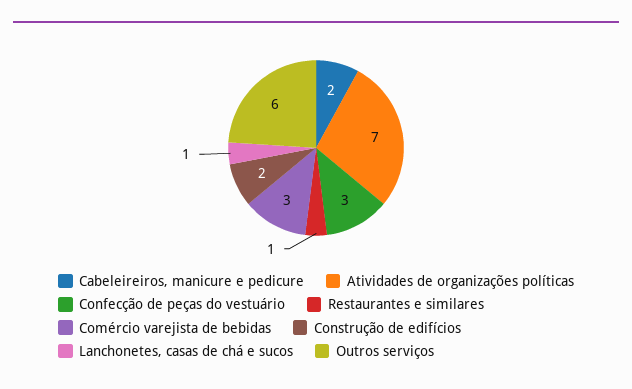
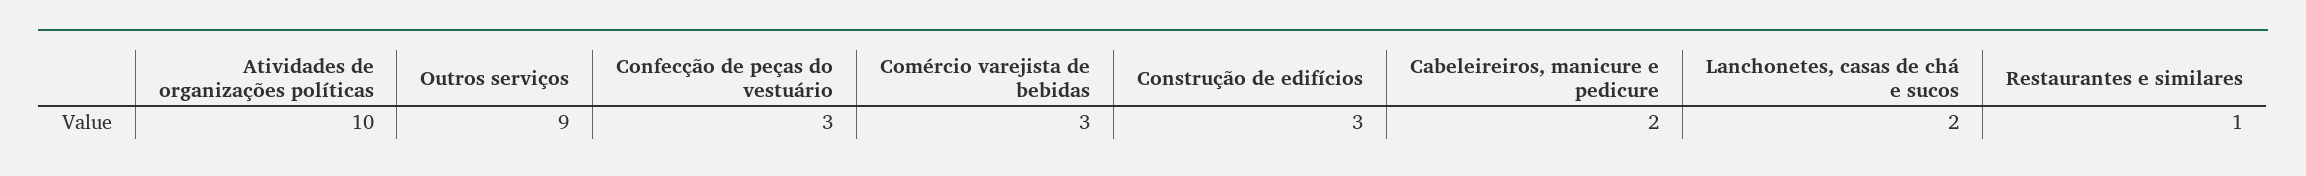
Atividades de organizações políticas: 7 -> 10
Construção de edifícios: 2 -> 3
Lanchonetes, casas de chá e sucos: 1 -> 2
Outros serviços: 6 -> 9

